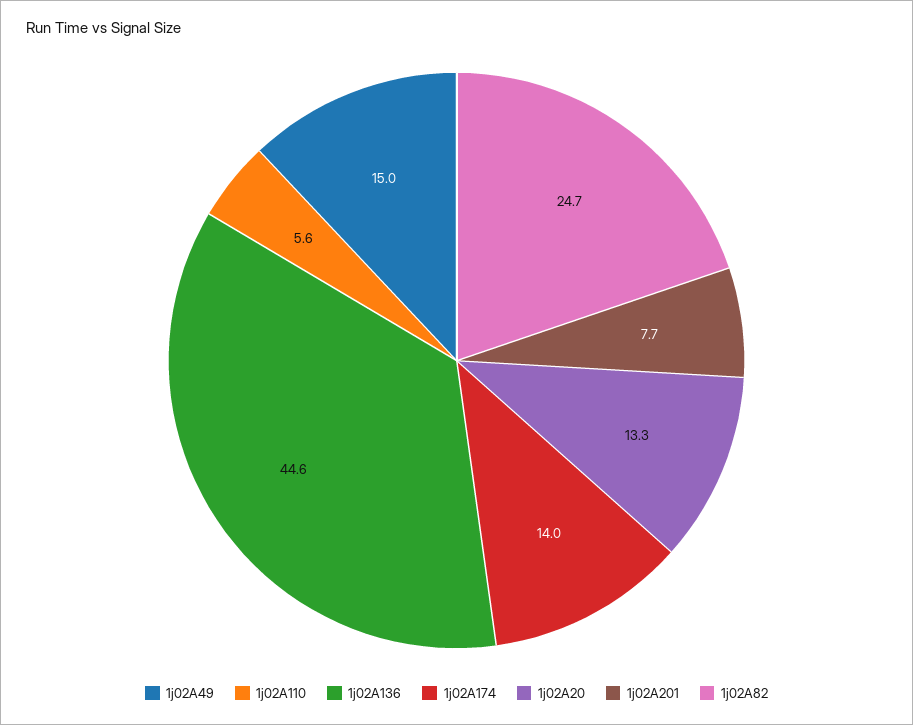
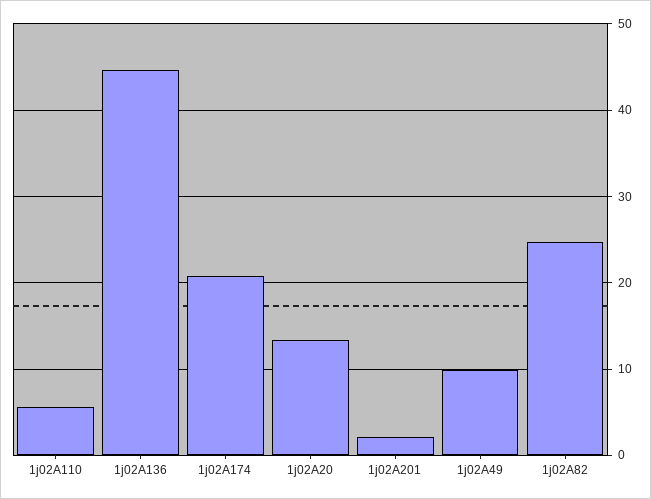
1j02A49: 15 -> 10
1j02A174: 14 -> 21
1j02A201: 7.7 -> 2

